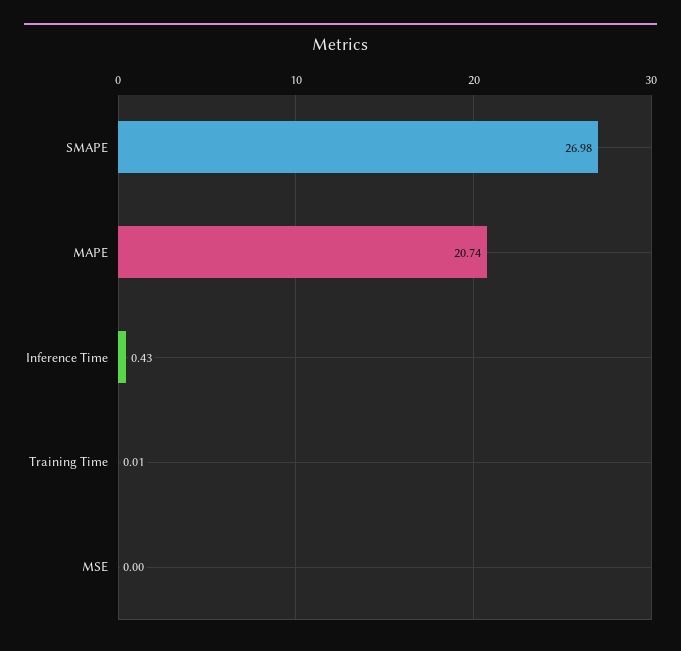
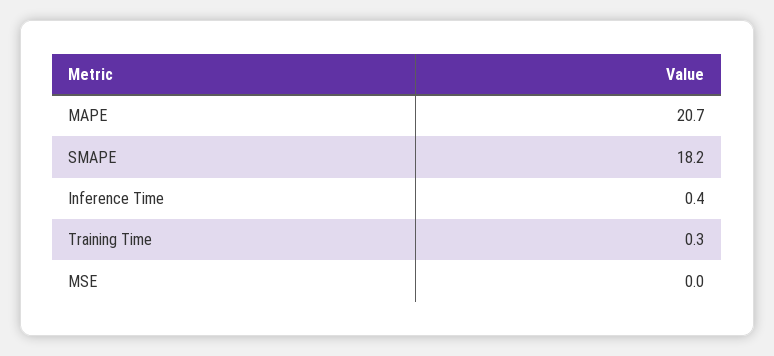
SMAPE: 26.98 -> 18.2
Training Time: 0.01 -> 0.3

